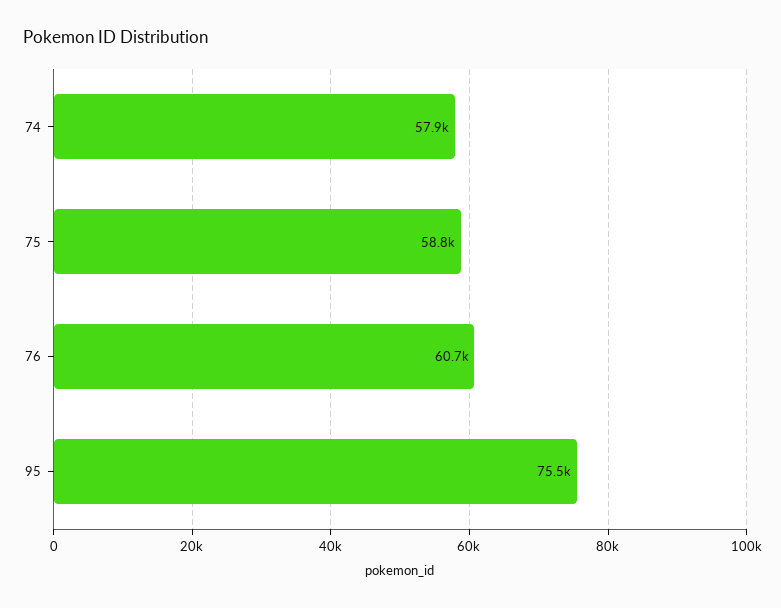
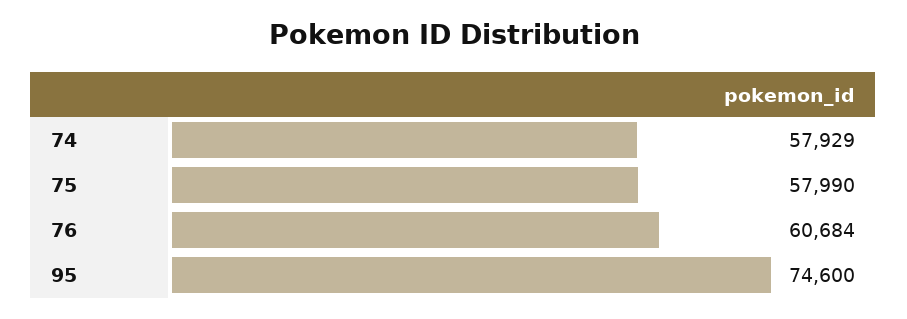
75: 58800 -> 57990
95: 75500 -> 74600

